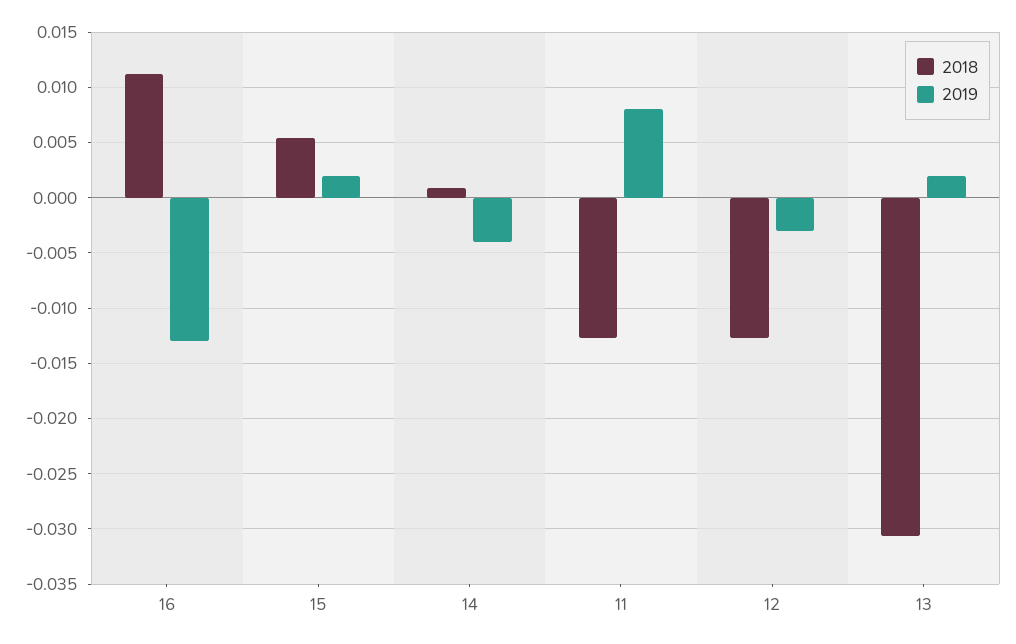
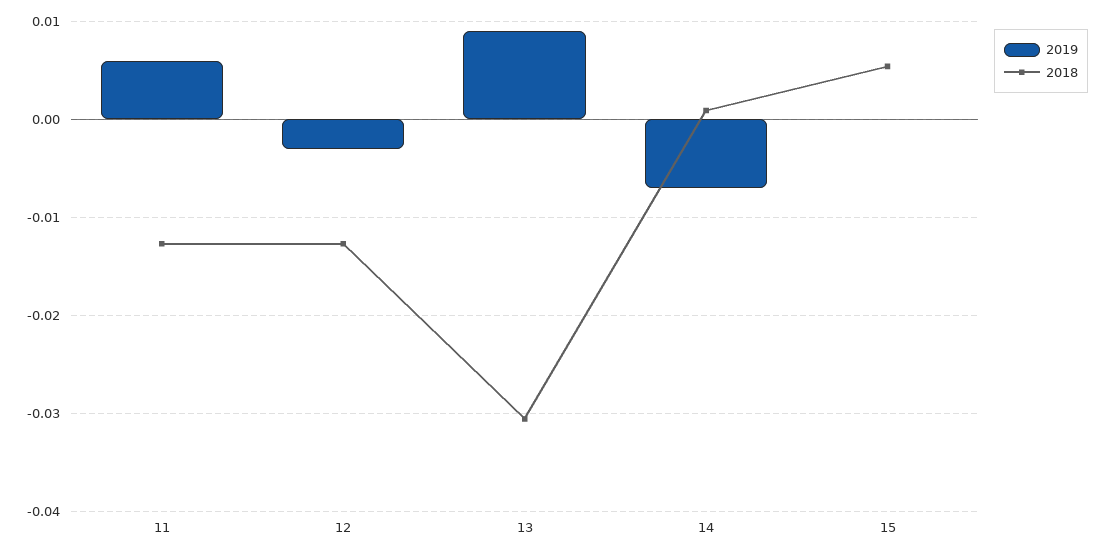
2018, 16: 0.011 -> none
2019, 16: -0.013 -> none
2019, 15: 0.002 -> 0
2019, 14: -0.004 -> -0.007
2019, 11: 0.008 -> 0.006
2019, 13: 0.002 -> 0.009

